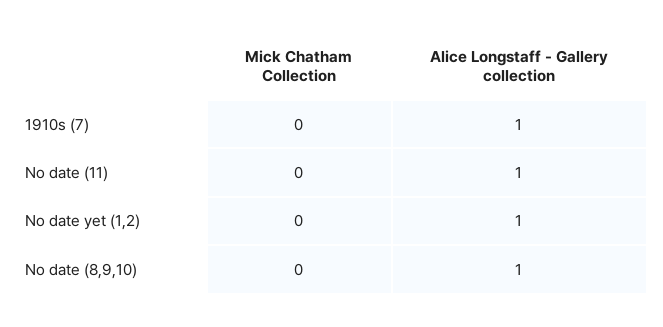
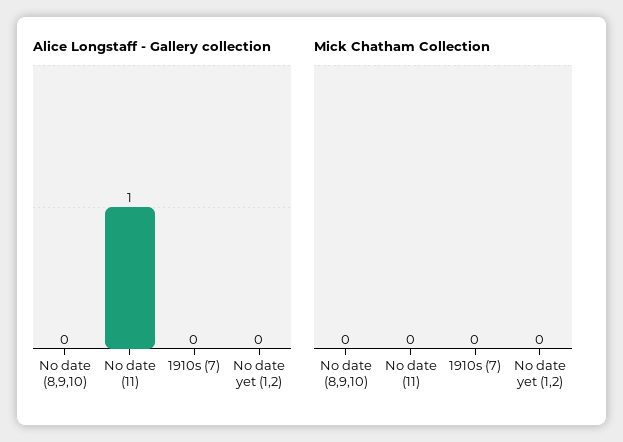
Alice Longstaff - Gallery collection, 1910s (7): 1 -> 0
Alice Longstaff - Gallery collection, No date yet (1,2): 1 -> 0
Alice Longstaff - Gallery collection, No date (8,9,10): 1 -> 0

